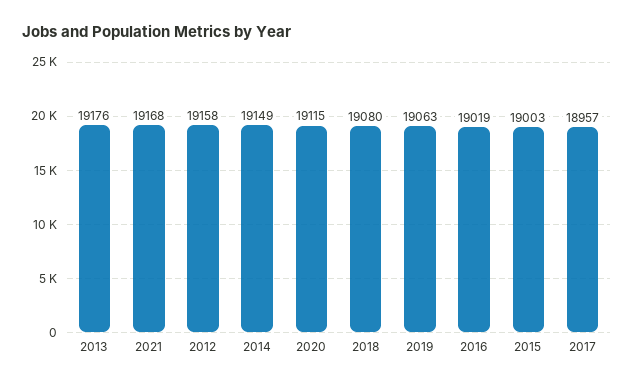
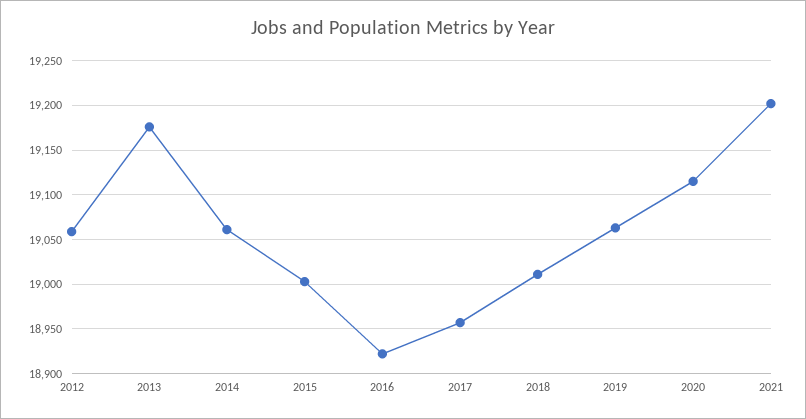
2021: 19168 -> 19200
2012: 19158 -> 19060
2014: 19149 -> 19060
2018: 19080 -> 19010
2016: 19019 -> 18920

